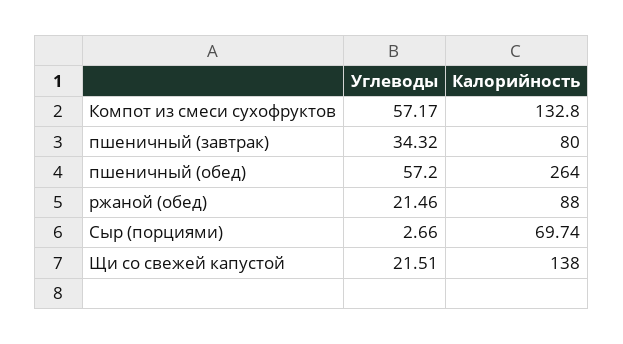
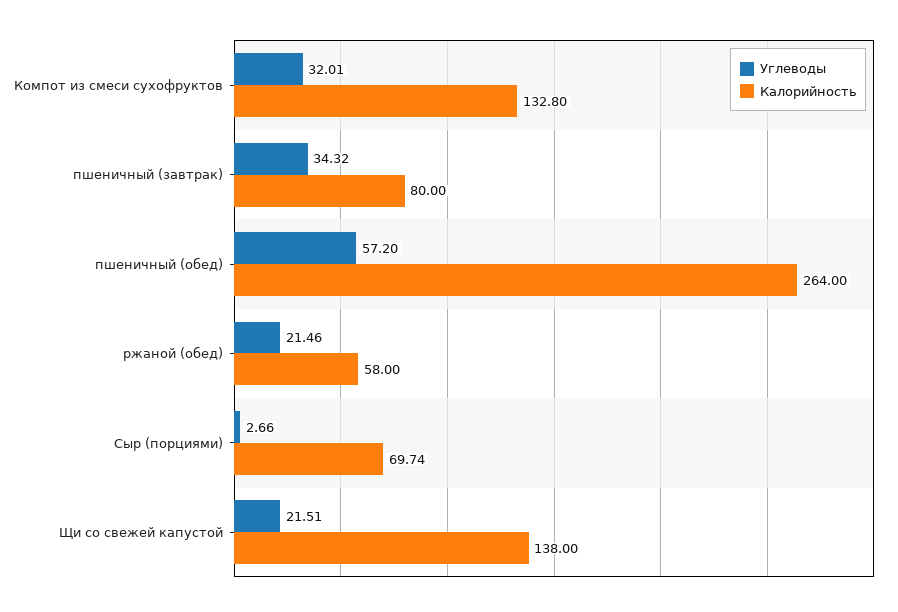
Углеводы, Компот из смеси сухофруктов: 57.17 -> 32.01
Калорийность, ржаной (обед): 88 -> 58

